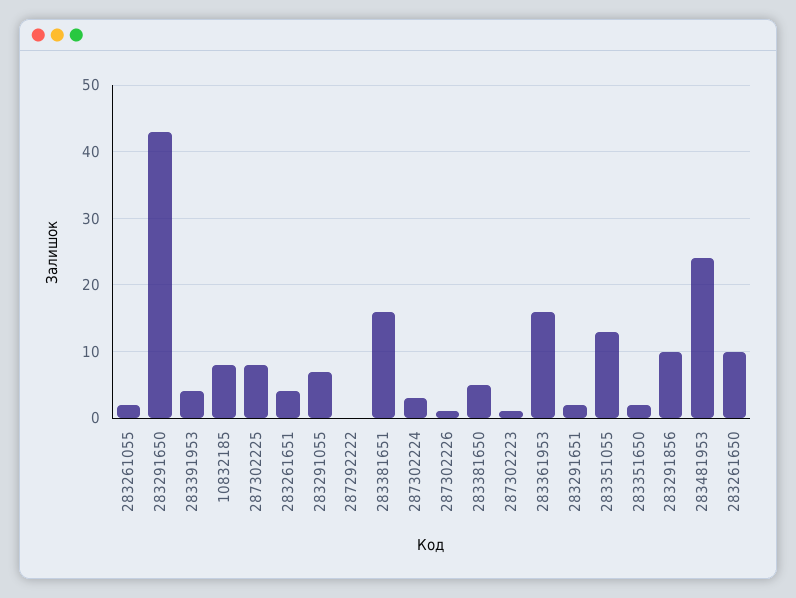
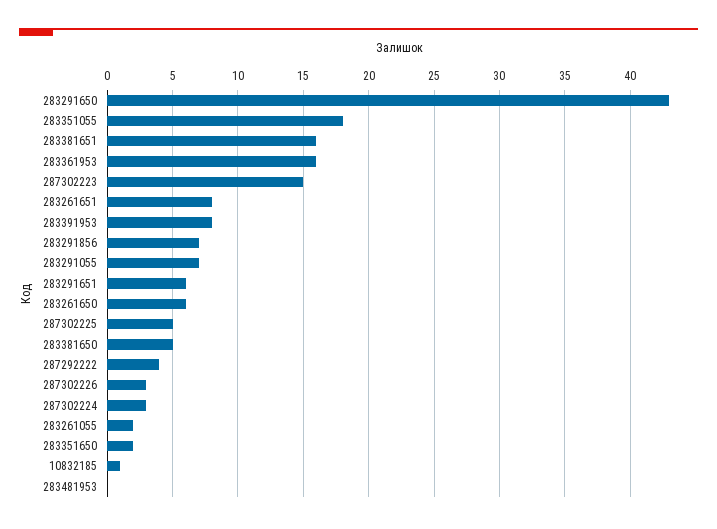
283391953: 4 -> 8
10832185: 8 -> 1
287302225: 8 -> 5
283261651: 4 -> 8
287292222: 0 -> 4
287302226: 1 -> 3
287302223: 1 -> 15
283291651: 2 -> 6
283351055: 13 -> 18
283291856: 10 -> 7
283481953: 24 -> 0
283261650: 10 -> 6

